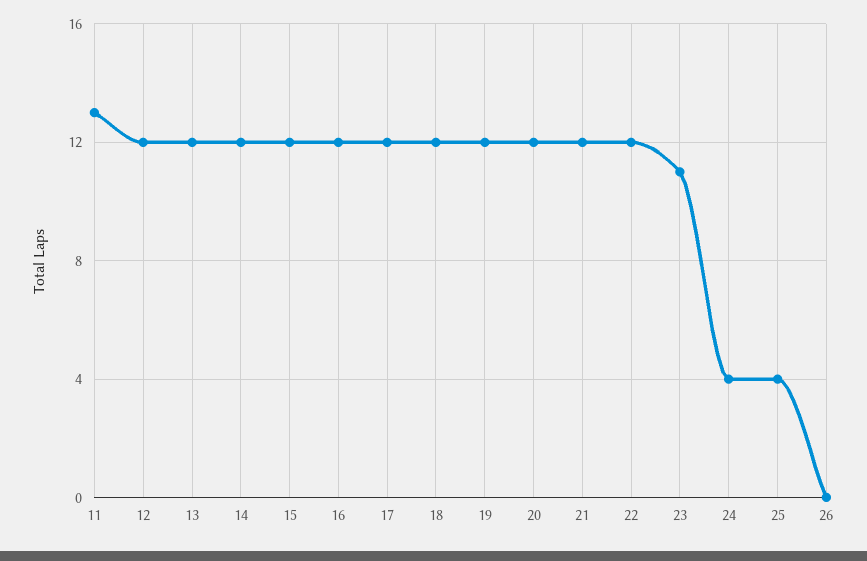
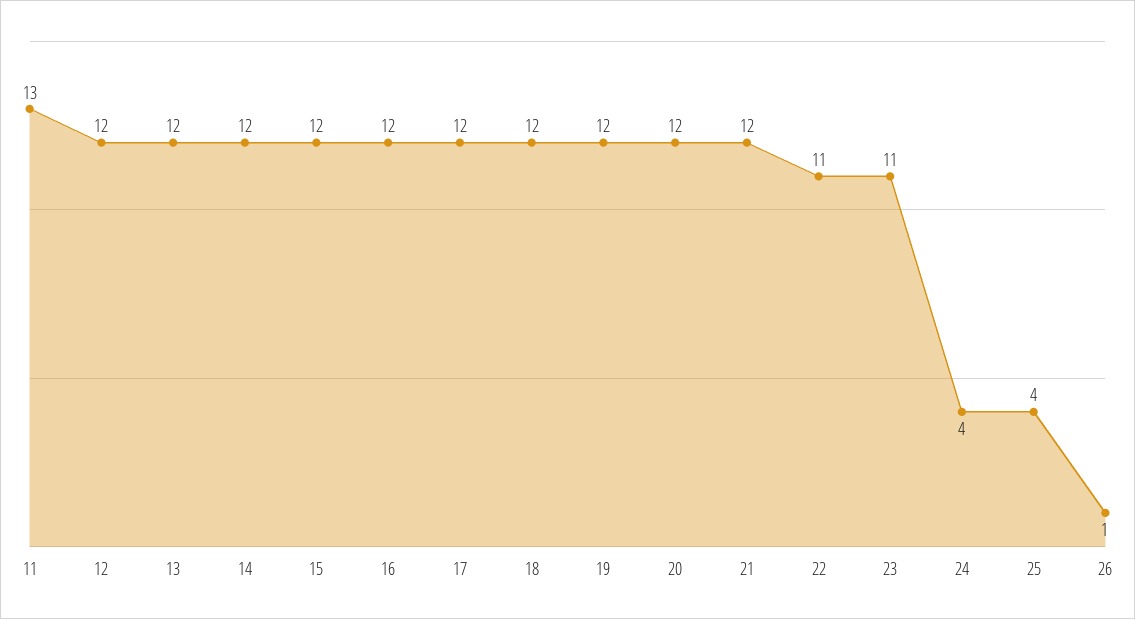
22: 12 -> 11
26: 0 -> 1

